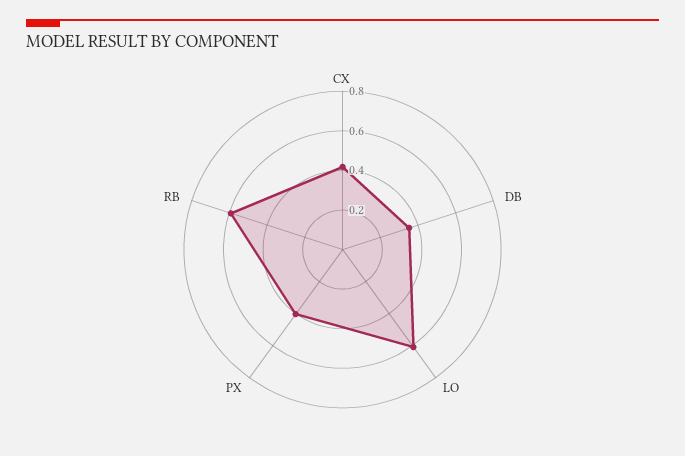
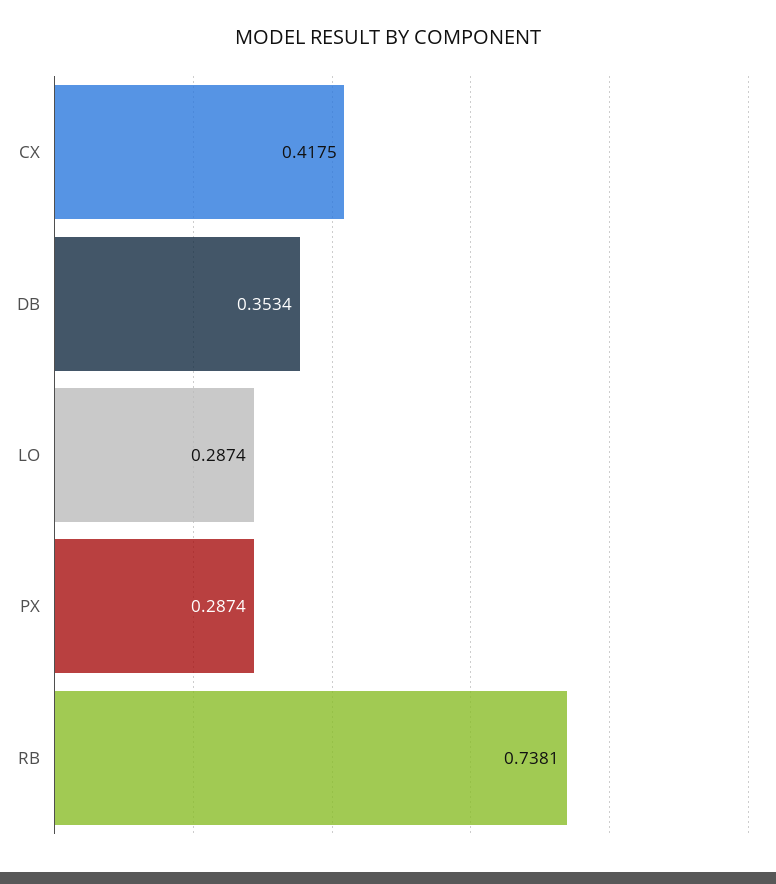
LO: 0.6 -> 0.2874
PX: 0.4 -> 0.2874
RB: 0.6 -> 0.7381

